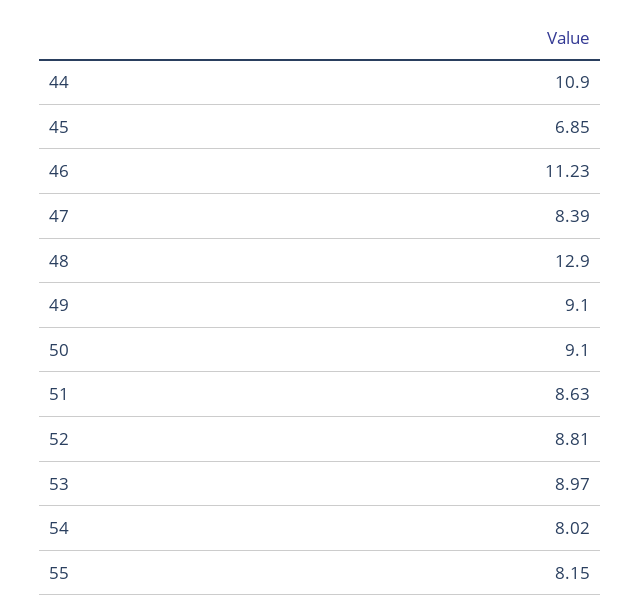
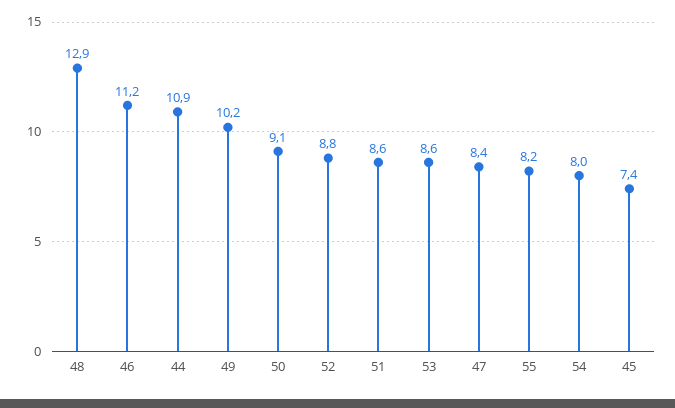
45: 6.85 -> 7.4
49: 9.1 -> 10.2
53: 8.97 -> 8.6

